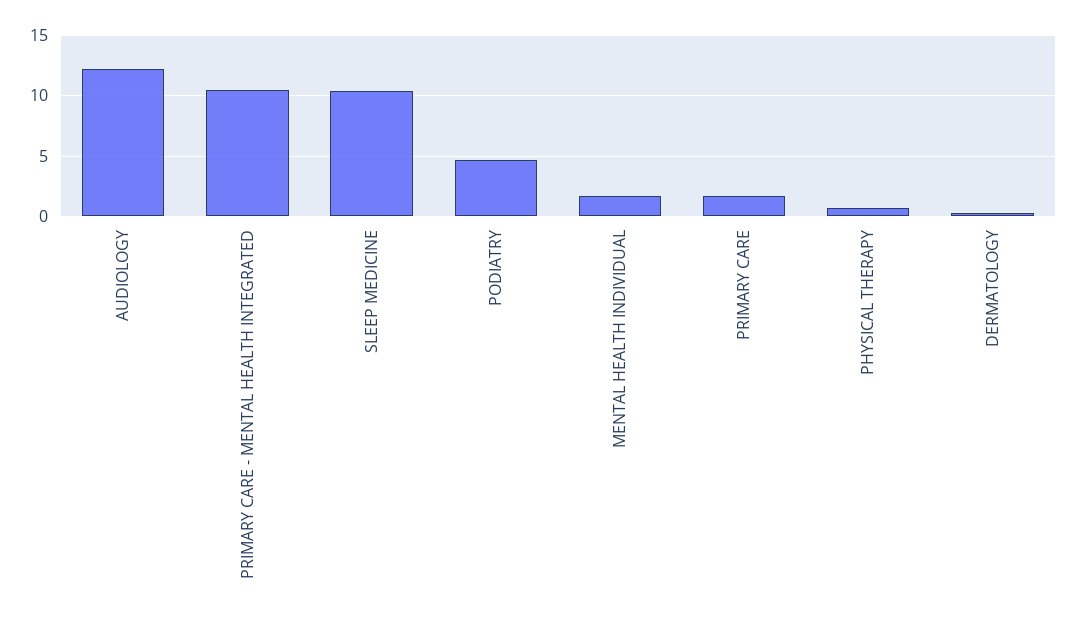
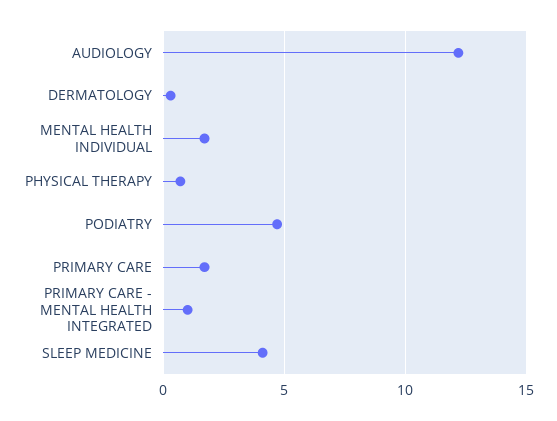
PRIMARY CARE - MENTAL HEALTH INTEGRATED: 10.5 -> 1
SLEEP MEDICINE: 10.5 -> 4

